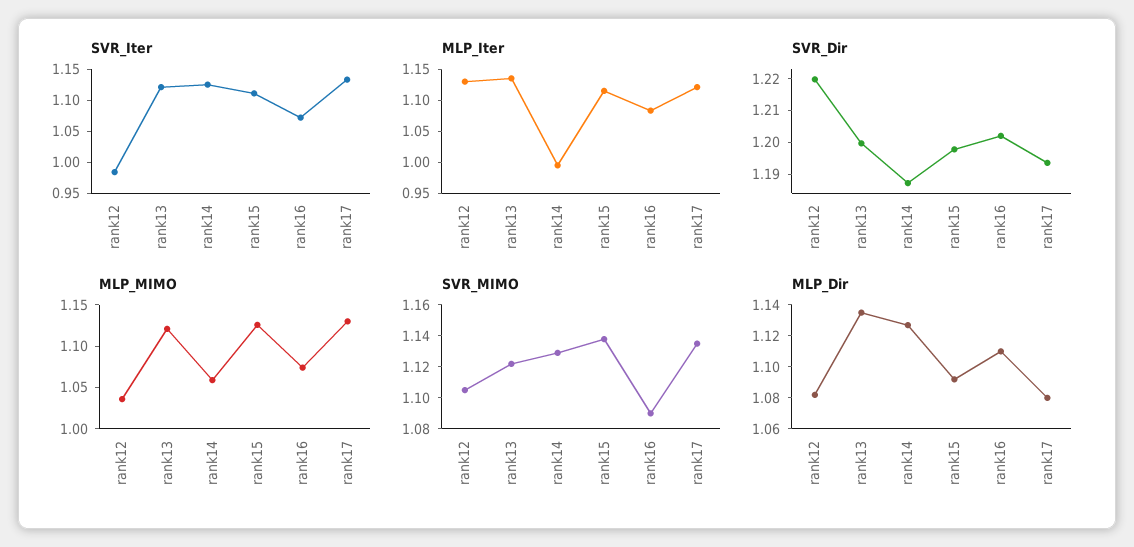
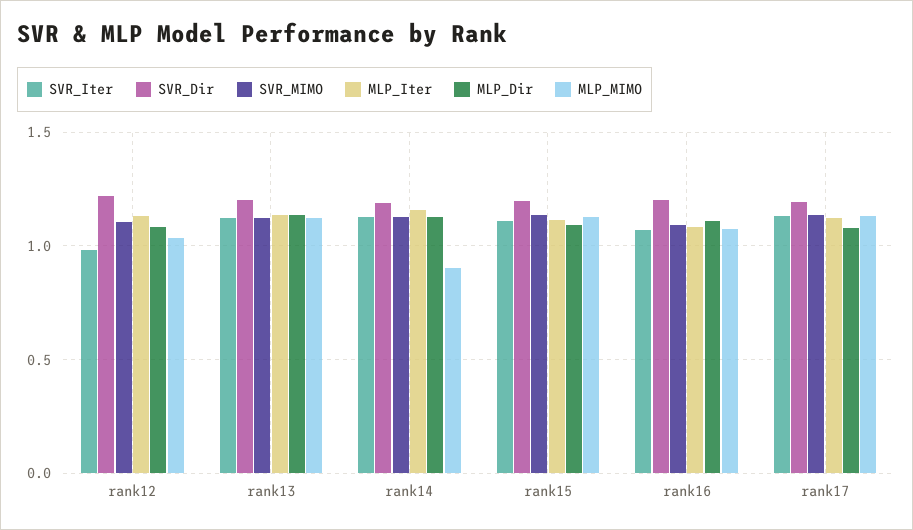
MLP_Iter, rank14: 1 -> 1.15
MLP_MIMO, rank14: 1.06 -> 0.9

